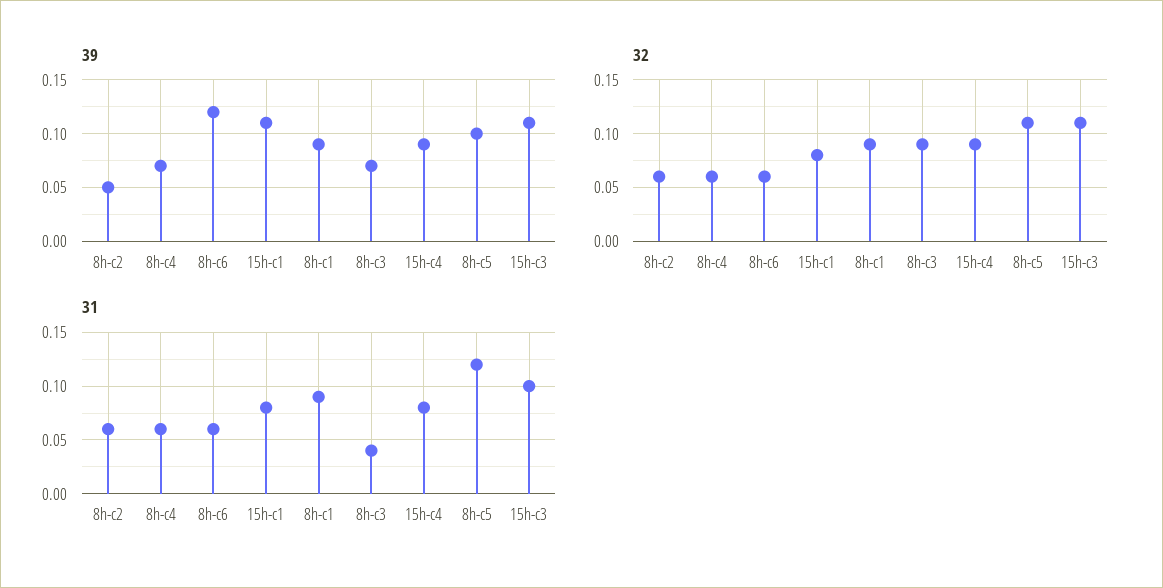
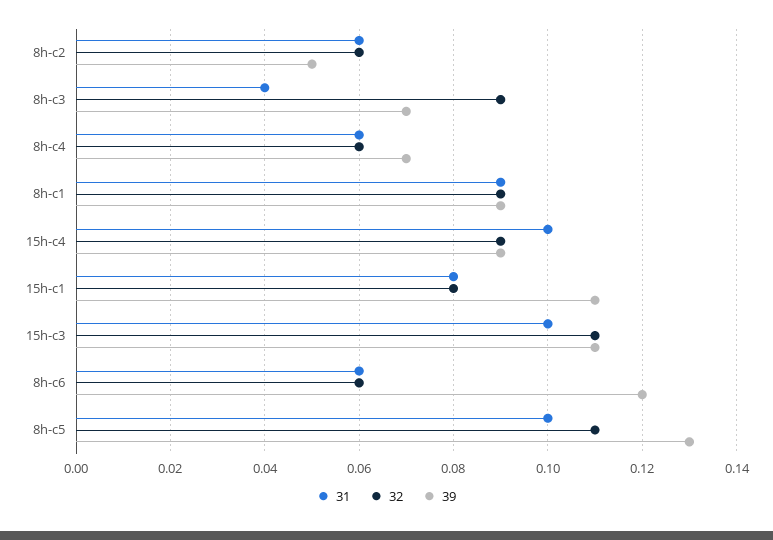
39, 8h-c5: 0.1 -> 0.13
31, 15h-c4: 0.08 -> 0.1
31, 8h-c5: 0.12 -> 0.1

